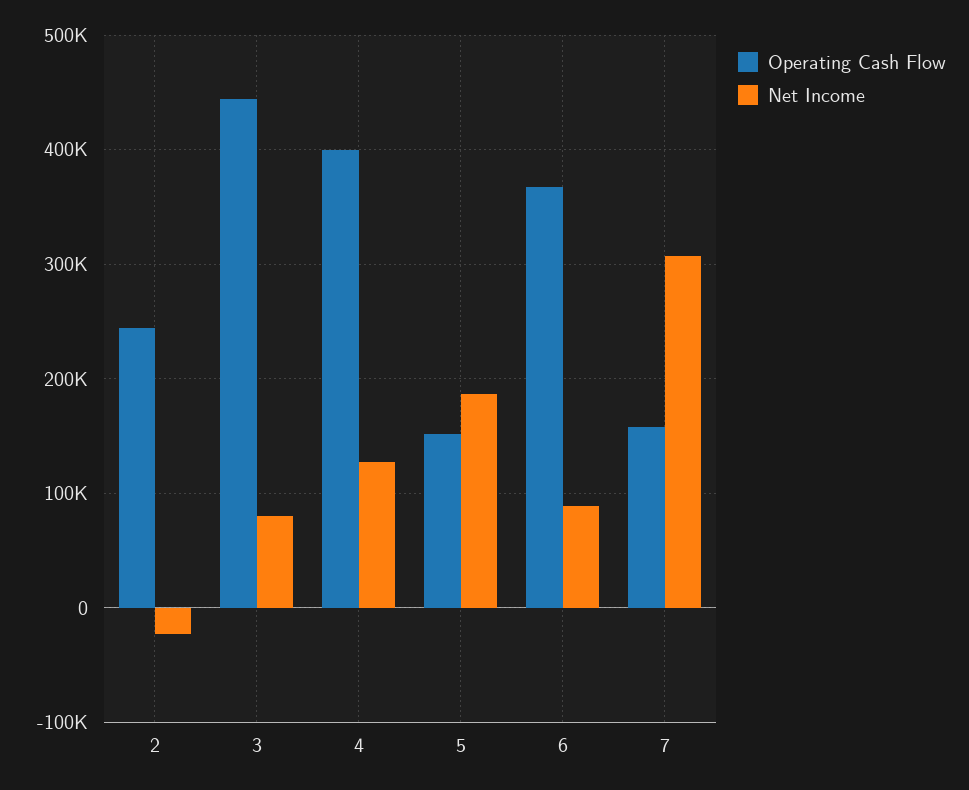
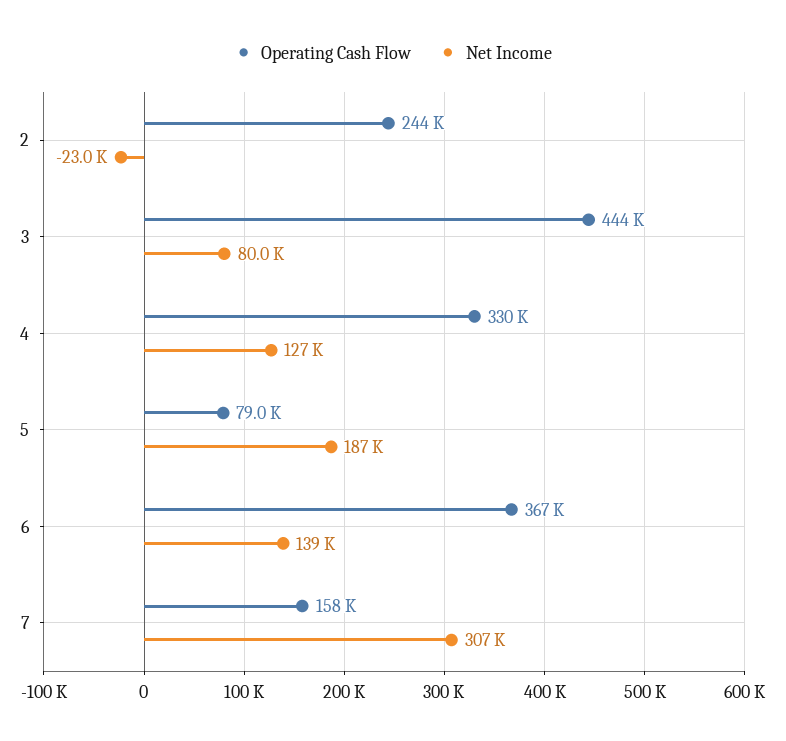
Operating Cash Flow, 4: 400000 -> 330000
Operating Cash Flow, 5: 150000 -> 79000
Net Income, 6: 90000 -> 139000

